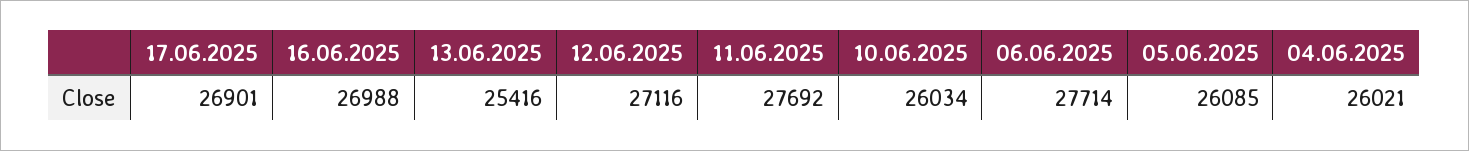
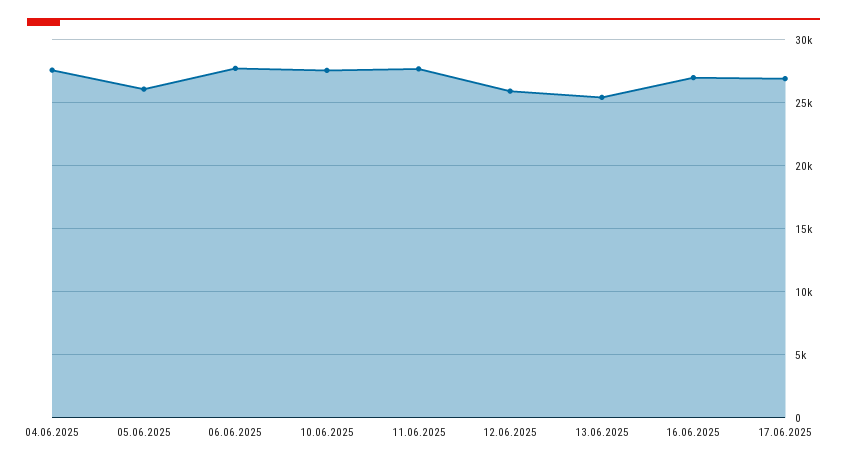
12.06.2025: 27116 -> 26000
10.06.2025: 26034 -> 27500
04.06.2025: 26021 -> 27500

